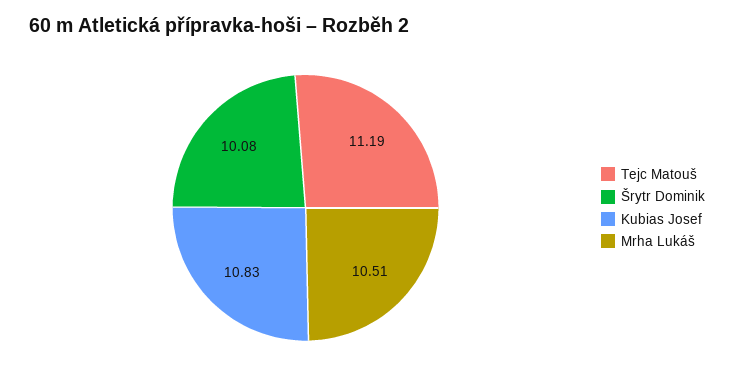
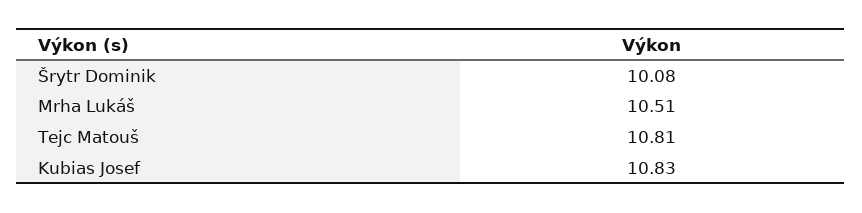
Tejc Matouš: 11.19 -> 10.81

